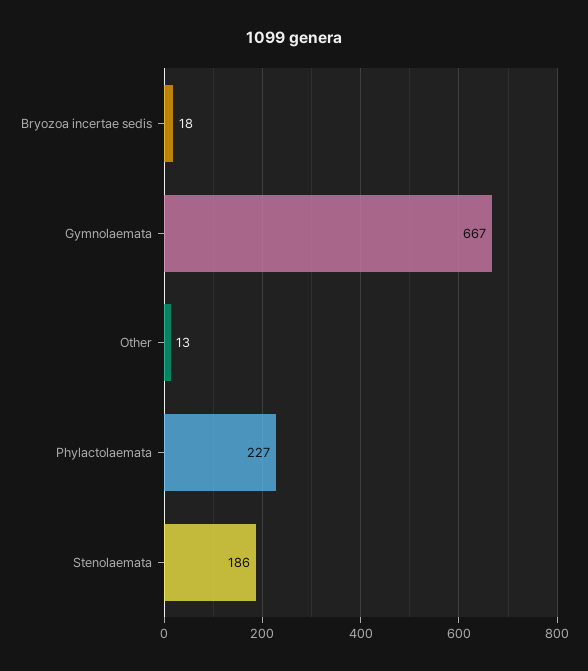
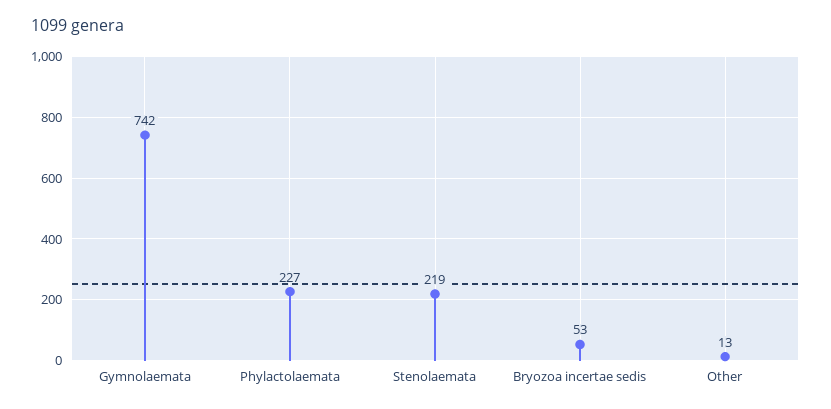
Bryozoa incertae sedis: 18 -> 53
Gymnolaemata: 667 -> 742
Stenolaemata: 186 -> 219

